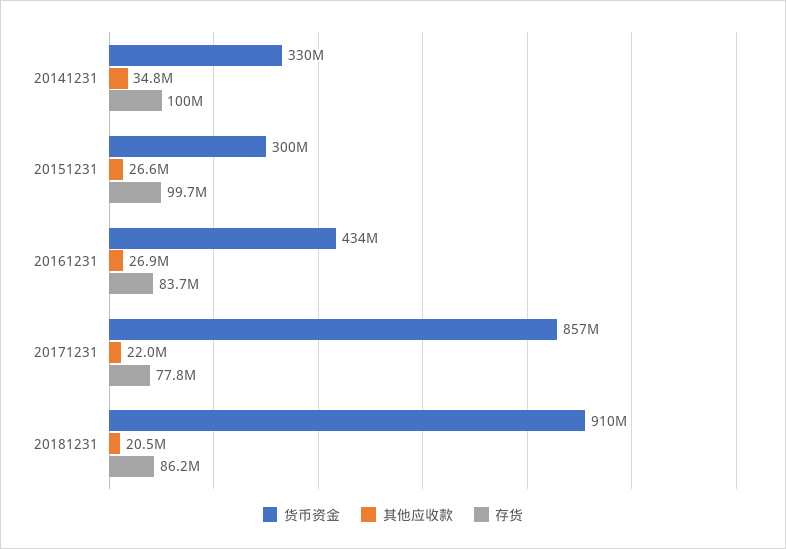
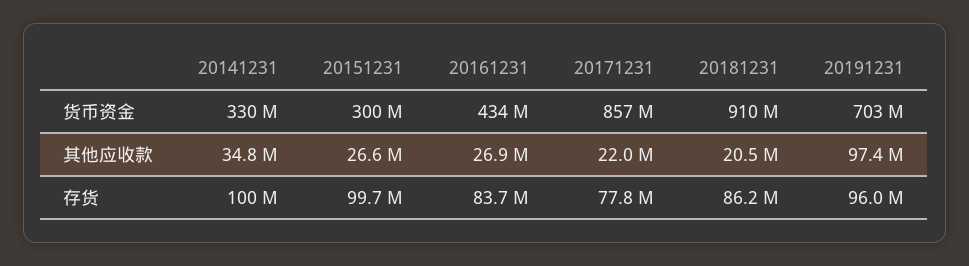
货币资金, 20191231: none -> 703000000
其他应收款, 20191231: none -> 97400000
存货, 20191231: none -> 96000000

